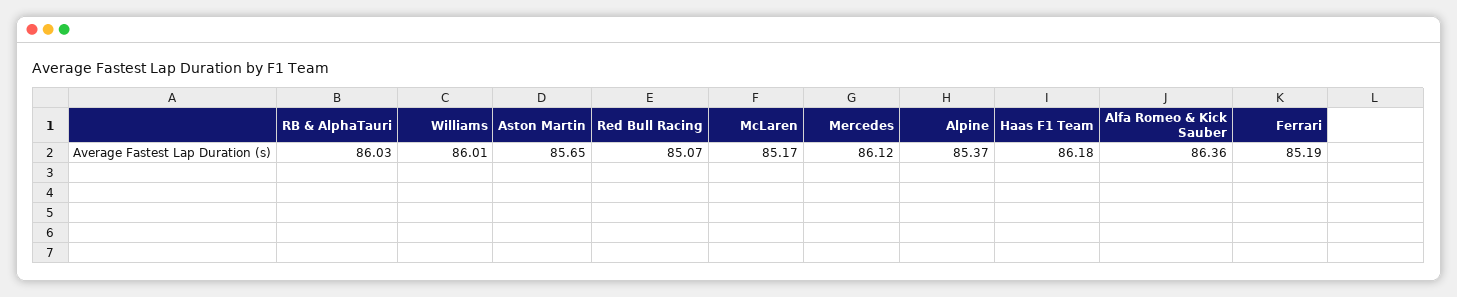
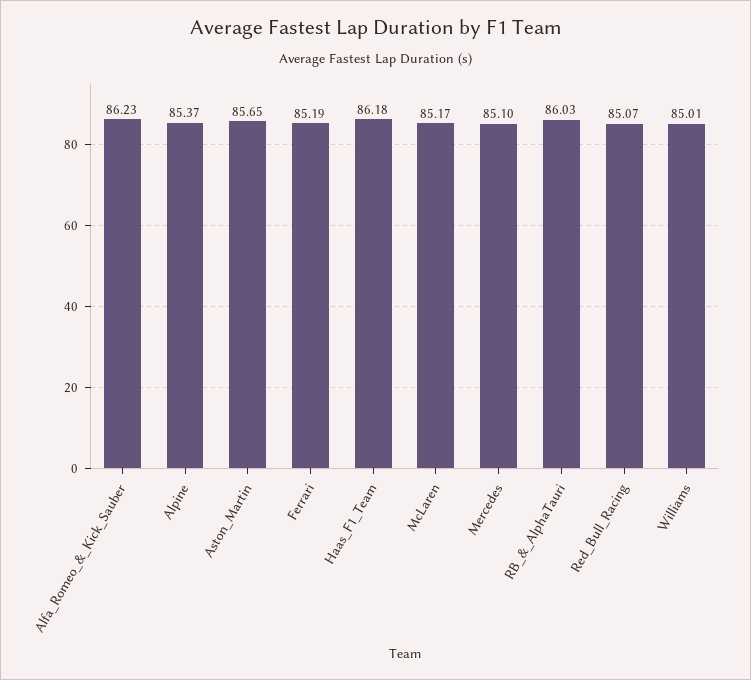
Williams: 86.01 -> 85.01
Mercedes: 86.12 -> 85.1
Alfa Romeo & Kick Sauber: 86.36 -> 86.23

